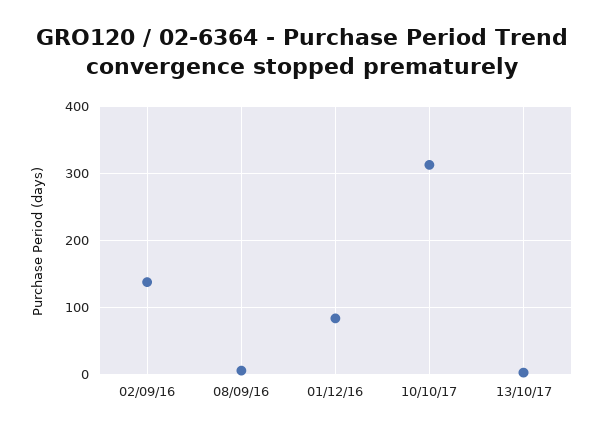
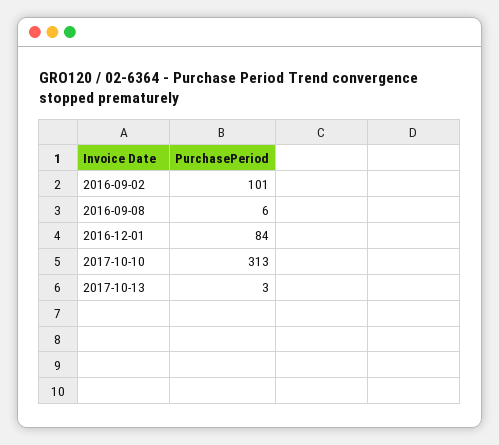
02/09/16: 140 -> 101

